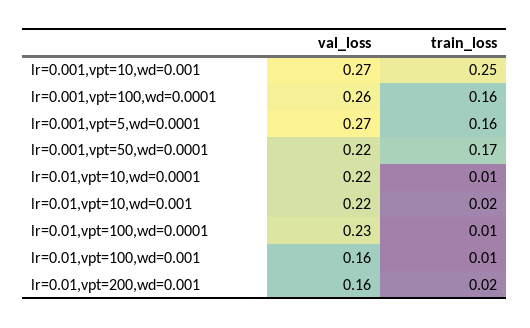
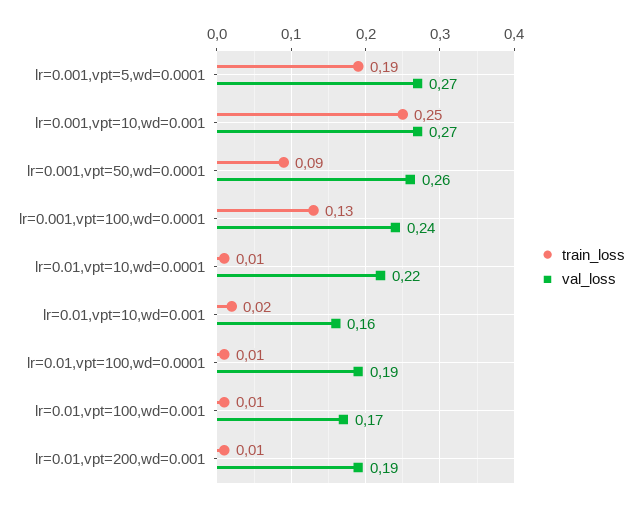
val_loss, lr=0.001,vpt=100,wd=0.0001: 0.26 -> 0.24
train_loss, lr=0.001,vpt=100,wd=0.0001: 0.16 -> 0.13
train_loss, lr=0.001,vpt=5,wd=0.0001: 0.16 -> 0.19
val_loss, lr=0.001,vpt=50,wd=0.0001: 0.22 -> 0.26
train_loss, lr=0.001,vpt=50,wd=0.0001: 0.17 -> 0.09
val_loss, lr=0.01,vpt=10,wd=0.001: 0.22 -> 0.16
val_loss, lr=0.01,vpt=100,wd=0.0001: 0.23 -> 0.19
val_loss, lr=0.01,vpt=100,wd=0.001: 0.16 -> 0.17
val_loss, lr=0.01,vpt=200,wd=0.001: 0.16 -> 0.19
train_loss, lr=0.01,vpt=200,wd=0.001: 0.02 -> 0.01

